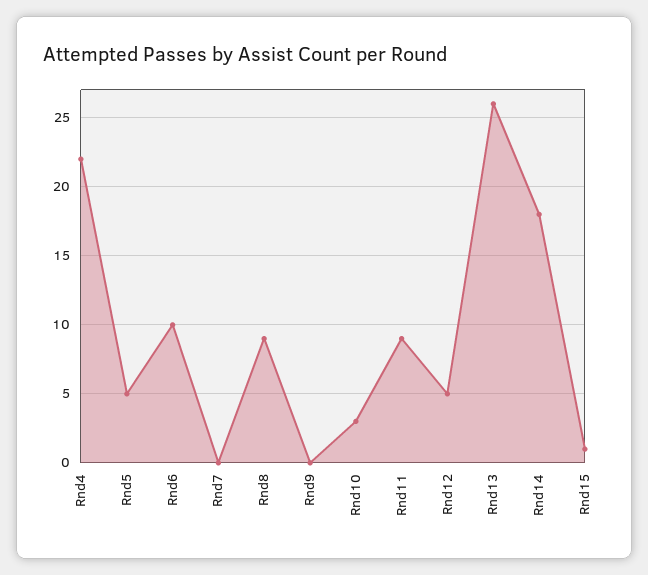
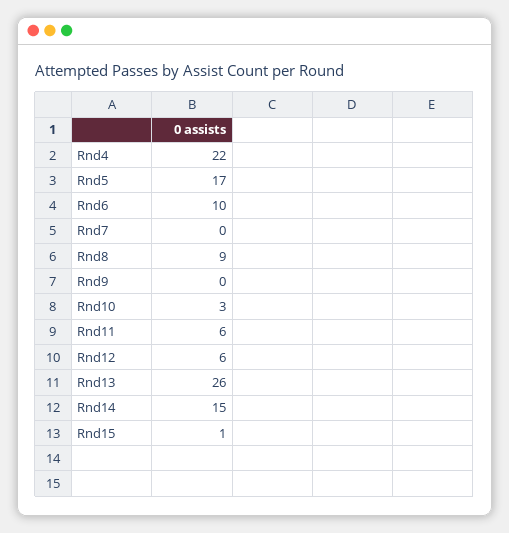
Rnd5: 5 -> 17
Rnd11: 9 -> 6
Rnd12: 5 -> 6
Rnd14: 18 -> 15

